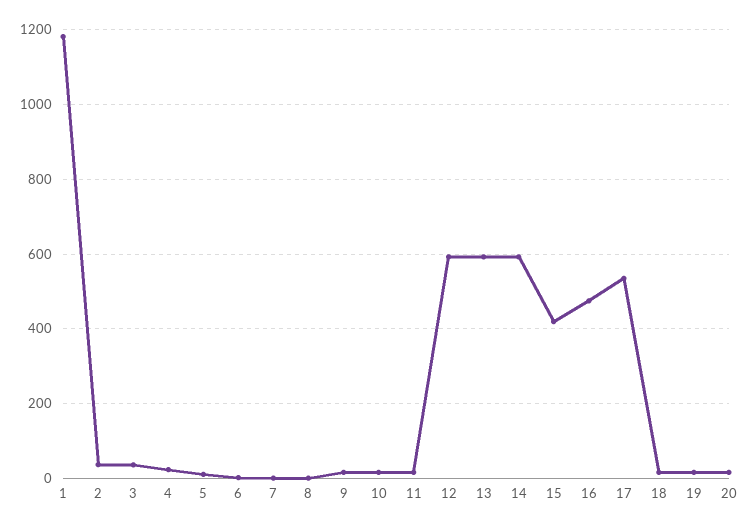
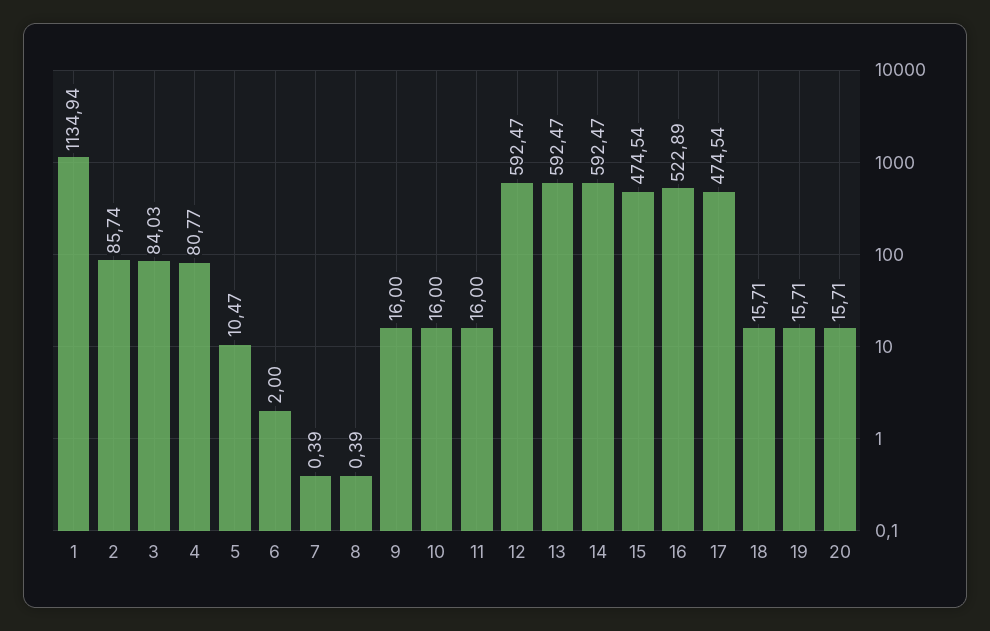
1: 1180 -> 1134.94
2: 40 -> 85.74
3: 40 -> 84.03
4: 20 -> 80.77
15: 420 -> 474.54
16: 480 -> 522.89
17: 540 -> 474.54

